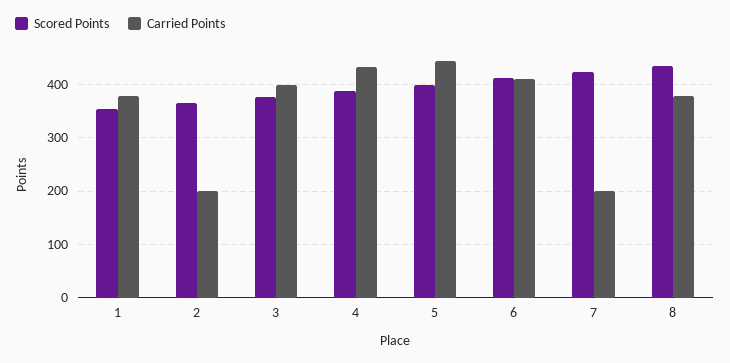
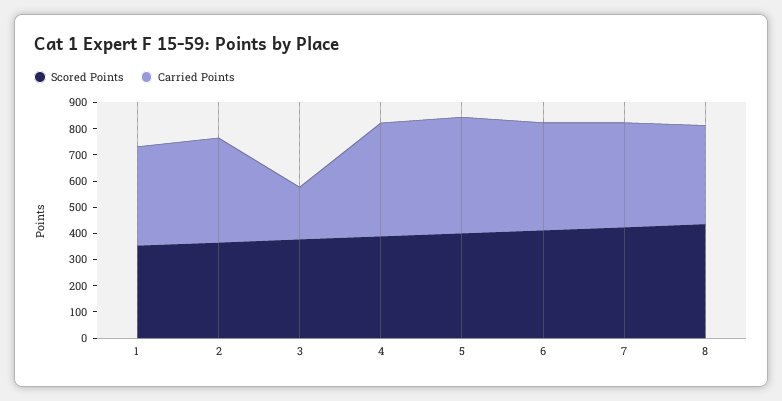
Carried Points, 2: 200 -> 400
Carried Points, 3: 400 -> 200
Carried Points, 7: 200 -> 400

